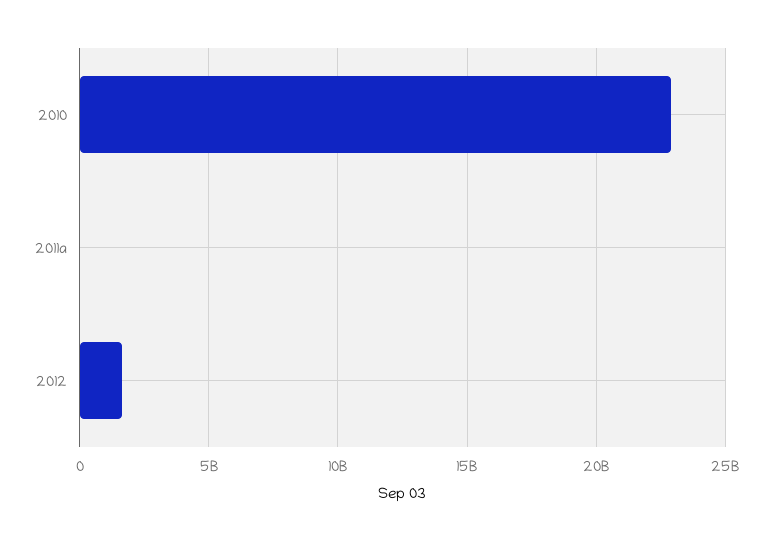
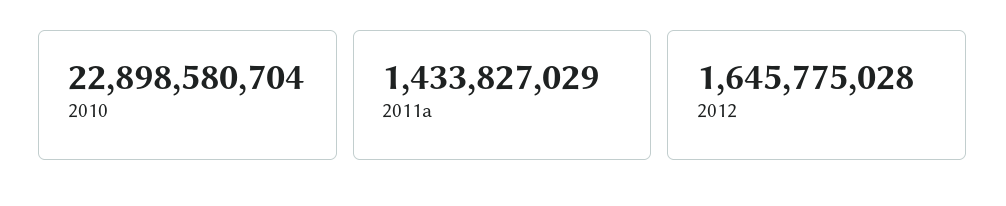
2011a: 0 -> 1433827029

